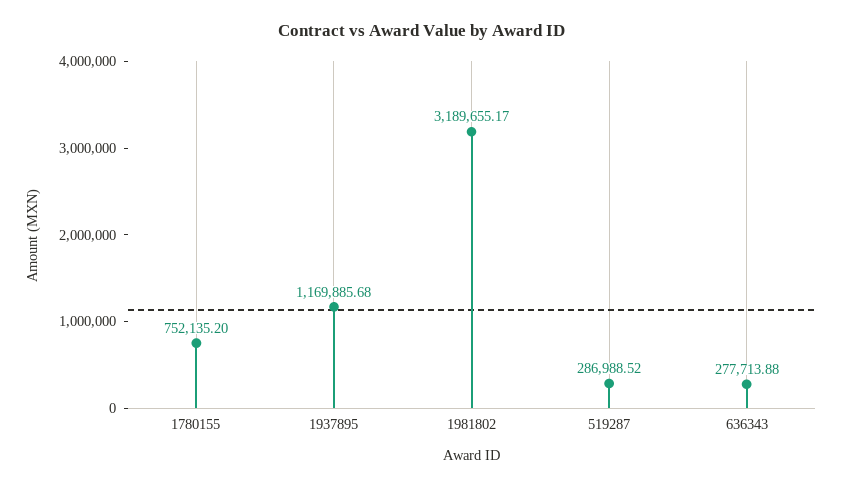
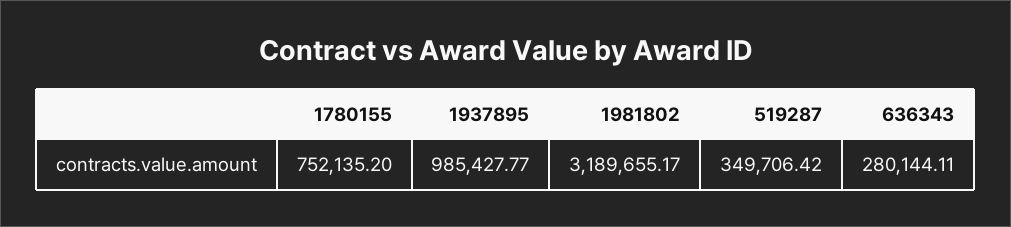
1937895: 1169885.68 -> 985427.77
519287: 286988.52 -> 349706.42
636343: 277713.88 -> 280144.11

